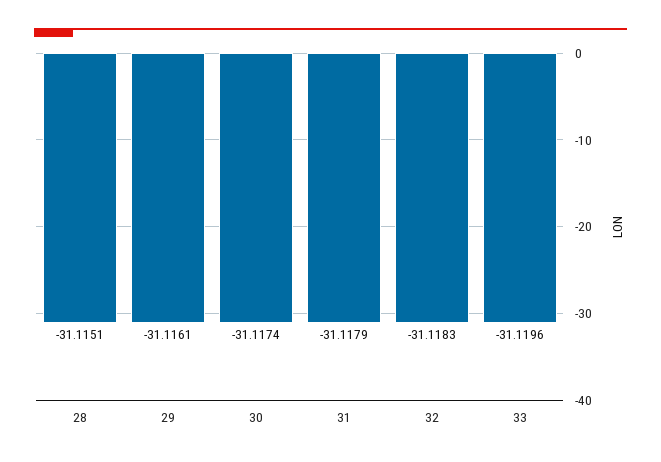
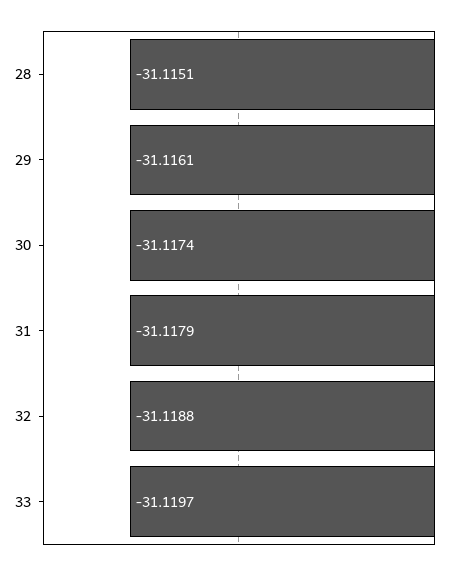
32: -31.1183 -> -31.1188
33: -31.1196 -> -31.1197

